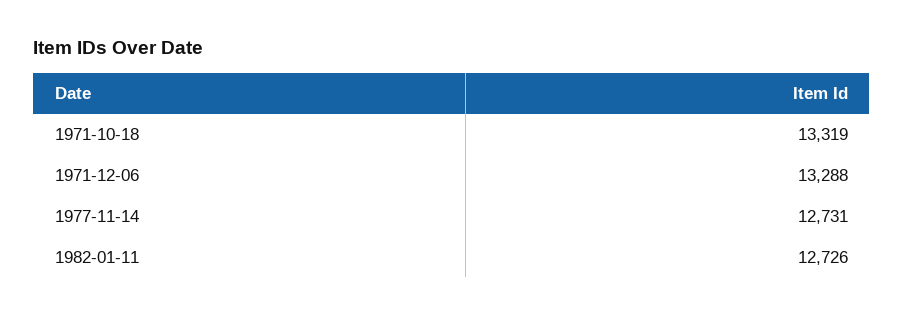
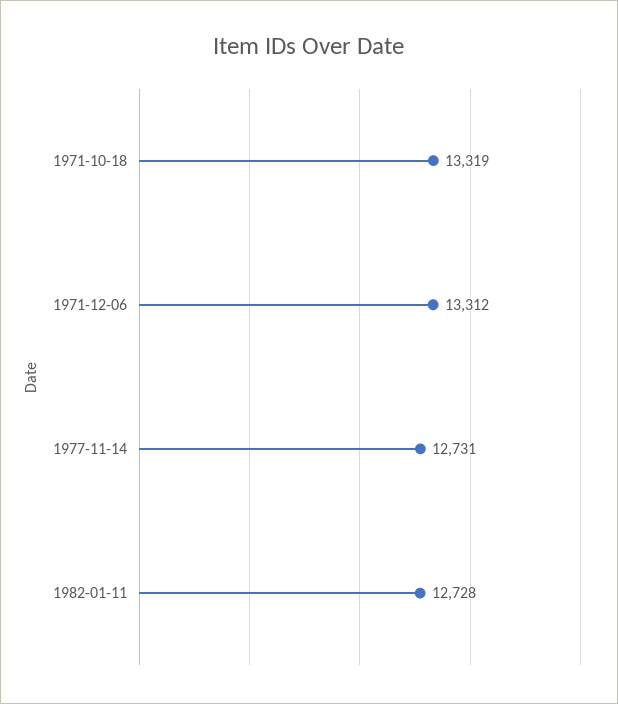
1971-12-06: 13288 -> 13312
1982-01-11: 12726 -> 12728

